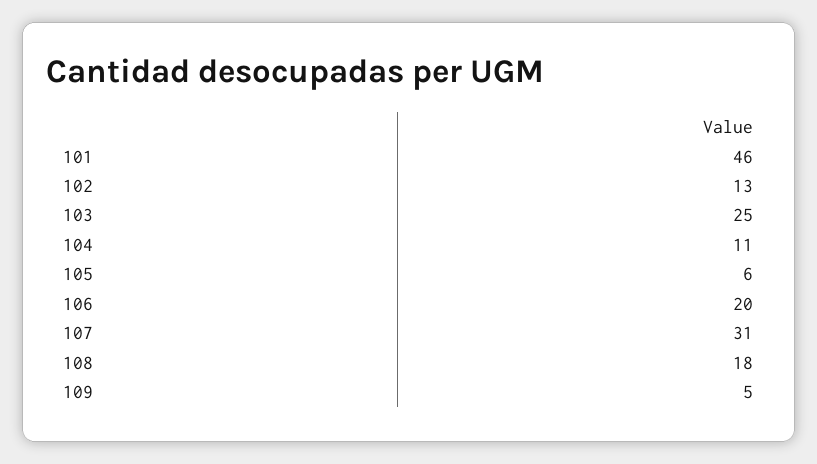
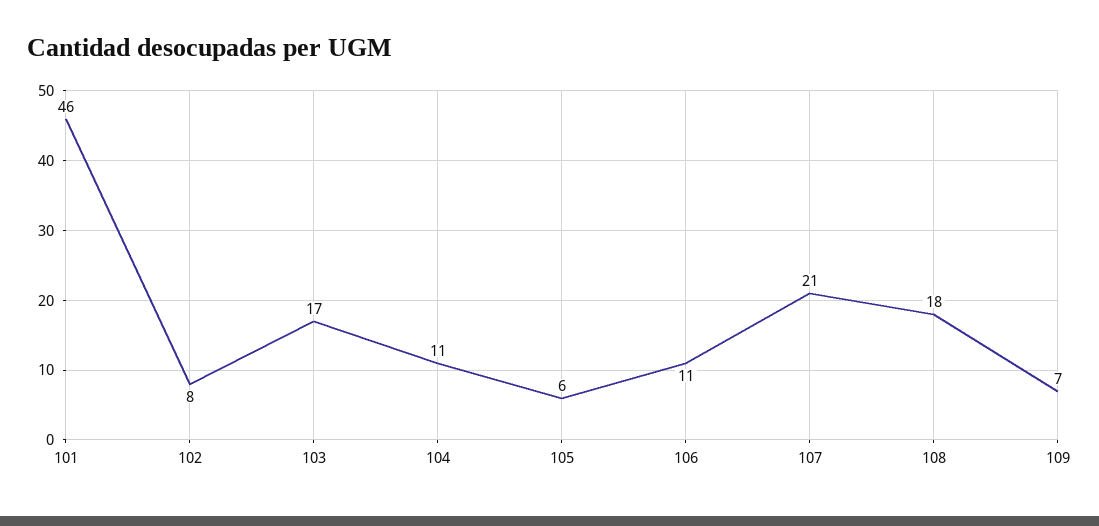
102: 13 -> 8
103: 25 -> 17
106: 20 -> 11
107: 31 -> 21
109: 5 -> 7

